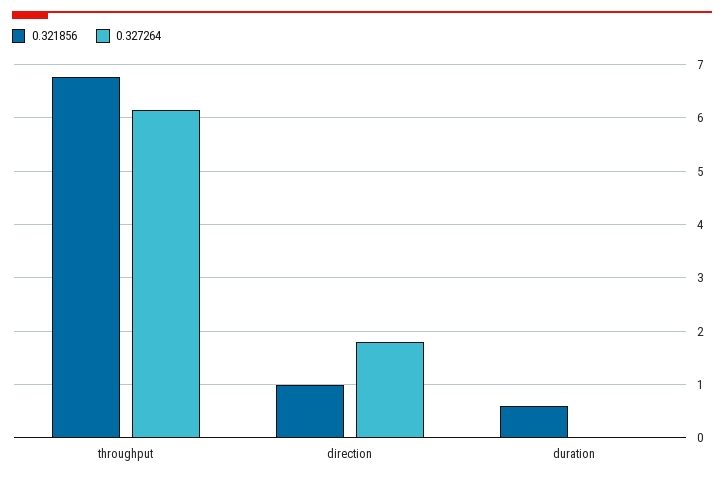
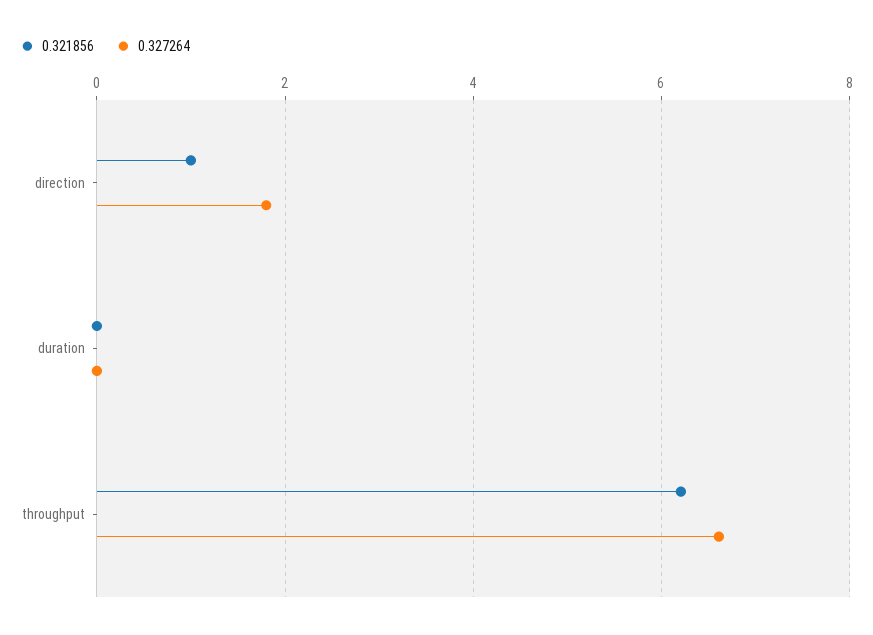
0.321856, throughput: 6.8 -> 6.2
0.327264, throughput: 6.2 -> 6.6
0.321856, duration: 0.6 -> 0

